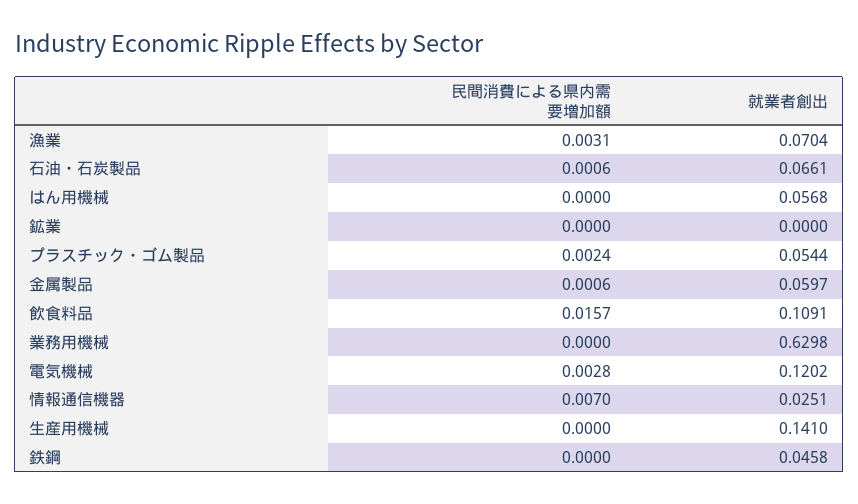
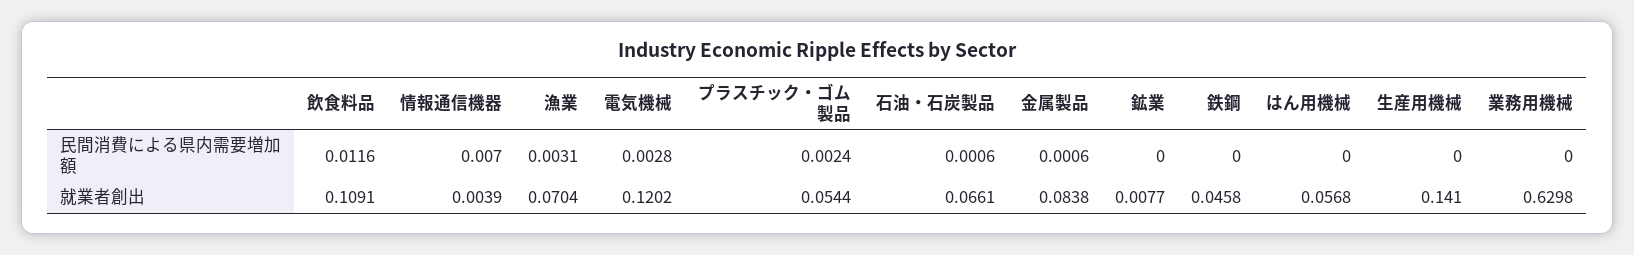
就業者創出, 鉱業: 0 -> 0.0077
就業者創出, 金属製品: 0.0597 -> 0.0838
民間消費による県内需要増加額, 飲食料品: 0.0157 -> 0.0116
就業者創出, 情報通信機器: 0.0251 -> 0.0039

